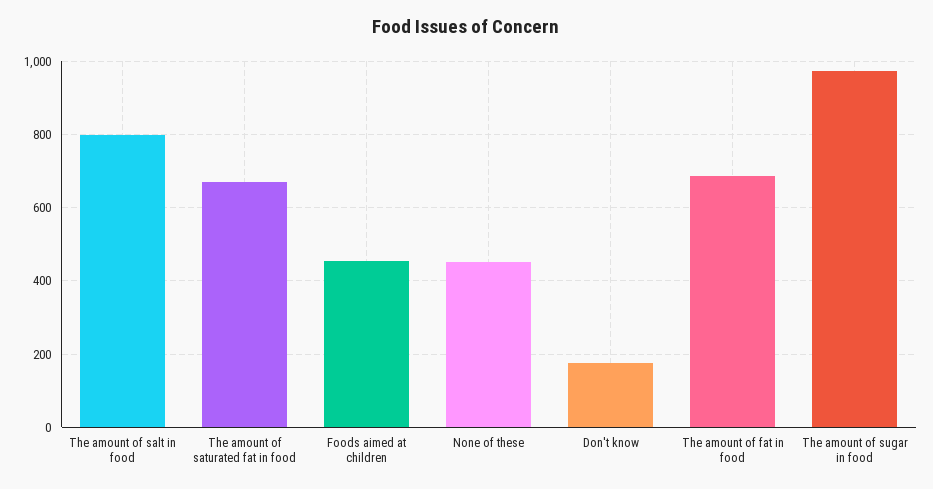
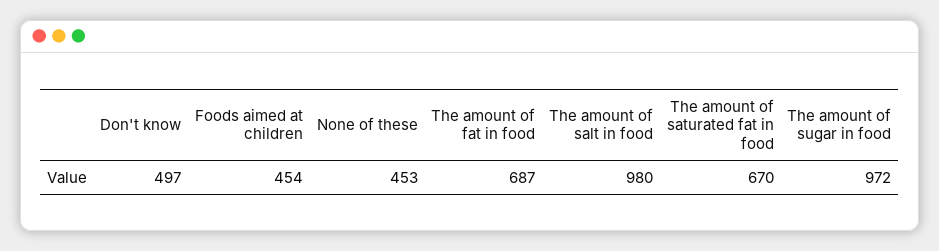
The amount of salt in food: 800 -> 980
Don't know: 180 -> 497

